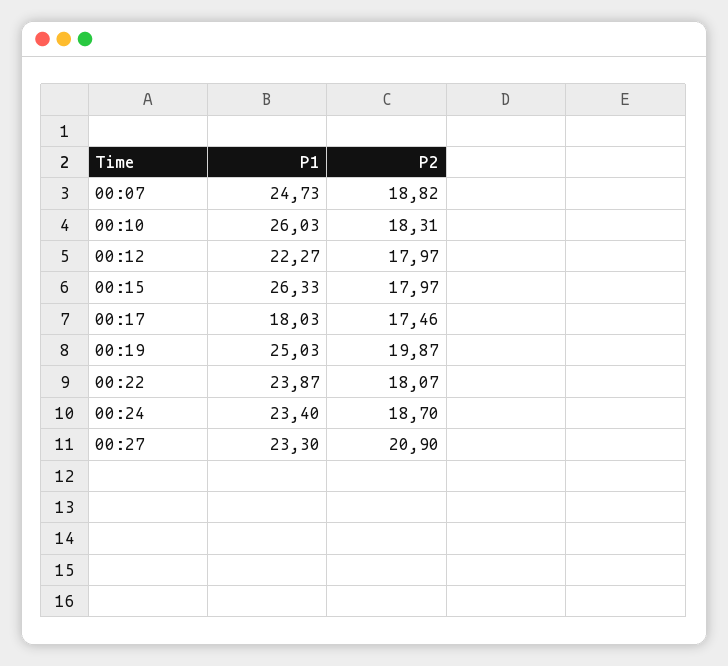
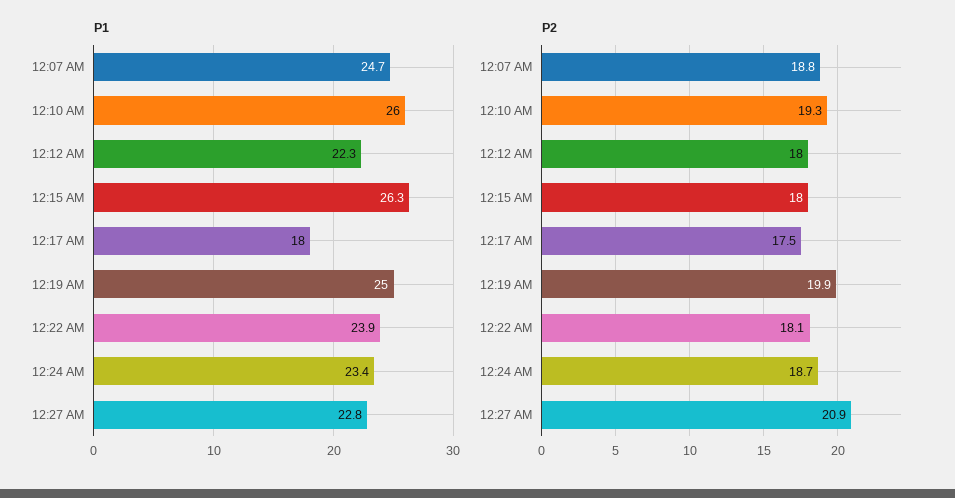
P2, 00:10: 18.31 -> 19.3
P1, 00:27: 23.3 -> 22.8

